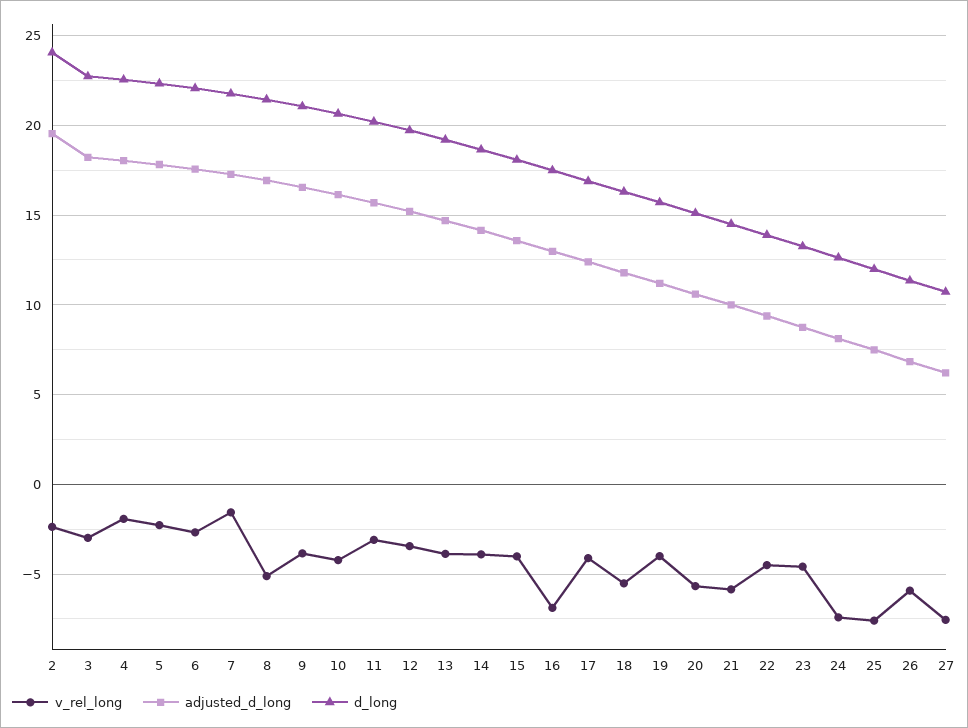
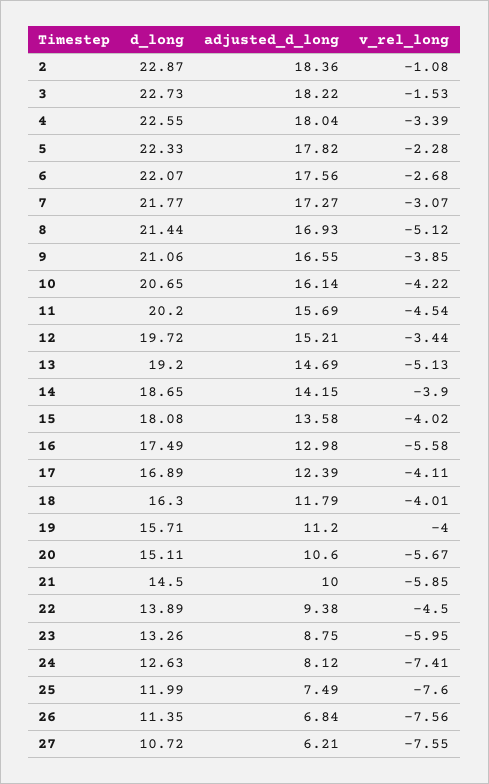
v_rel_long, 2: -2.5 -> -1.08
adjusted_d_long, 2: 19.5 -> 18.36
d_long, 2: 24 -> 22.87
v_rel_long, 3: -3 -> -1.53
v_rel_long, 4: -2 -> -3.39
v_rel_long, 7: -1.5 -> -3.07
v_rel_long, 11: -3 -> -4.54
v_rel_long, 13: -4 -> -5.13
v_rel_long, 16: -7 -> -5.58
v_rel_long, 18: -5.5 -> -4.01
v_rel_long, 23: -4.5 -> -5.95
v_rel_long, 26: -6 -> -7.56

